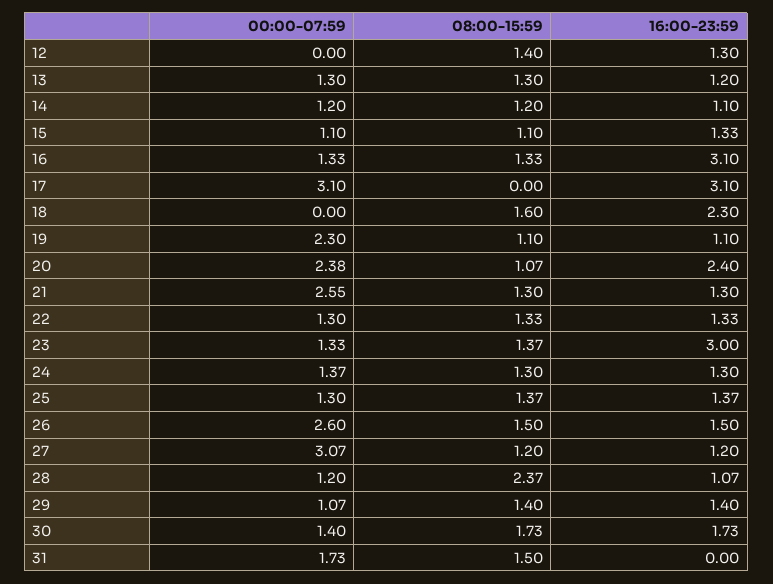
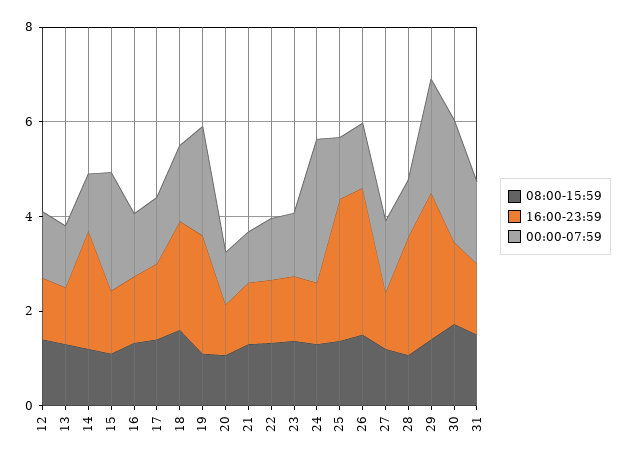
00:00-07:59, 12: 0 -> 1.5
16:00-23:59, 14: 1.1 -> 2.5
00:00-07:59, 15: 1.1 -> 2.5
16:00-23:59, 16: 3.1 -> 1.5
00:00-07:59, 17: 3.1 -> 1.5
08:00-15:59, 17: 0 -> 1.5
16:00-23:59, 17: 3.1 -> 1.5
00:00-07:59, 18: 0 -> 1.5
16:00-23:59, 19: 1.1 -> 2.5
00:00-07:59, 20: 2.38 -> 1
16:00-23:59, 20: 2.4 -> 1
00:00-07:59, 21: 2.55 -> 1
16:00-23:59, 23: 3 -> 1.5
00:00-07:59, 24: 1.37 -> 3
16:00-23:59, 25: 1.37 -> 3
00:00-07:59, 26: 2.6 -> 1.5
16:00-23:59, 26: 1.5 -> 3
00:00-07:59, 27: 3.07 -> 1.5
08:00-15:59, 28: 2.37 -> 1
16:00-23:59, 28: 1.07 -> 2.5
00:00-07:59, 29: 1.07 -> 2.5
16:00-23:59, 29: 1.4 -> 3
00:00-07:59, 30: 1.4 -> 2.5
16:00-23:59, 31: 0 -> 1.5

